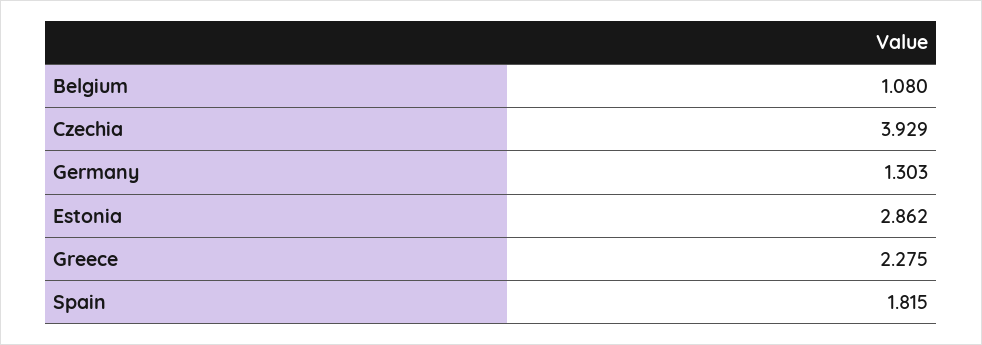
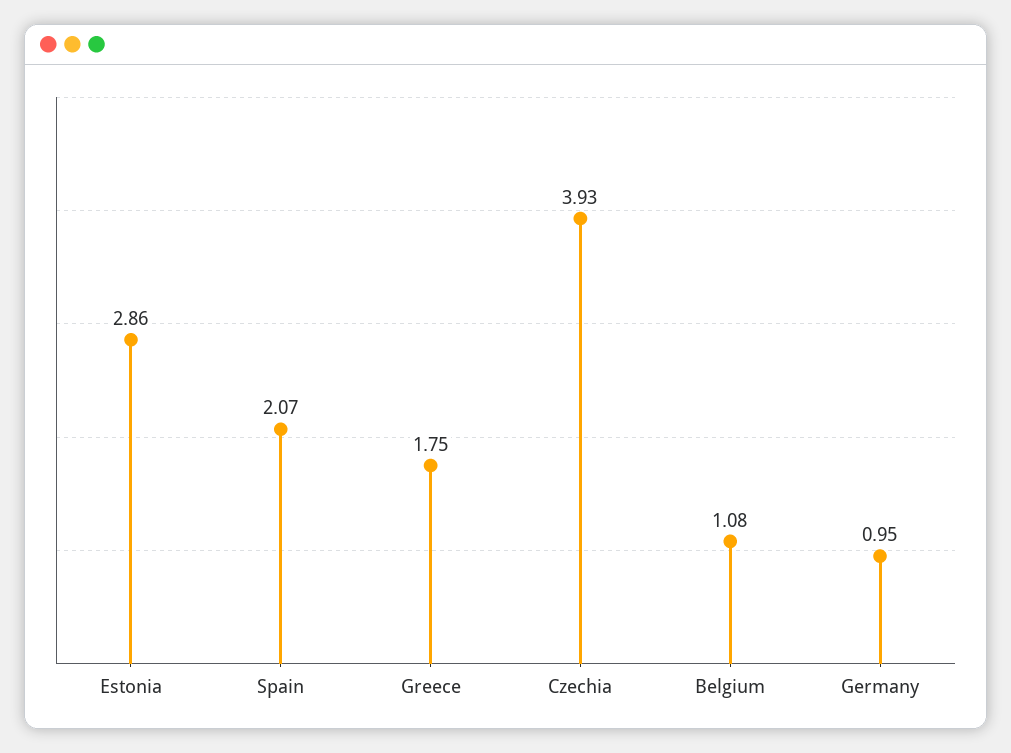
Germany: 1.303 -> 0.95
Greece: 2.275 -> 1.75
Spain: 1.815 -> 2.07

